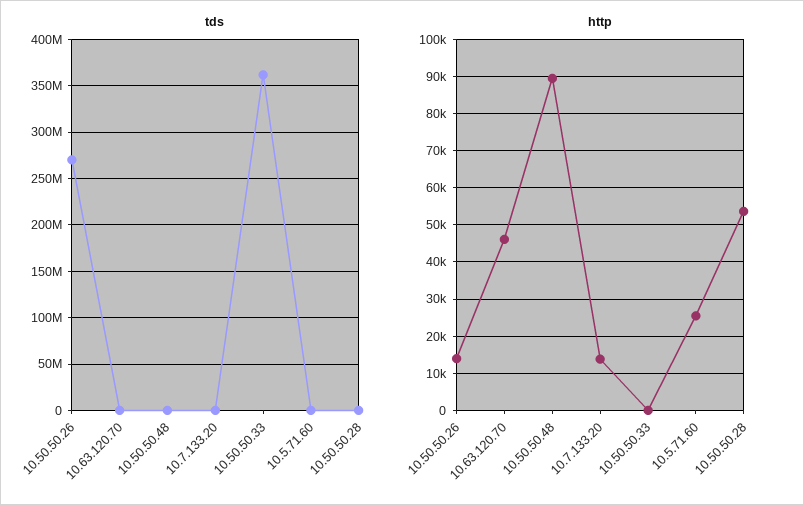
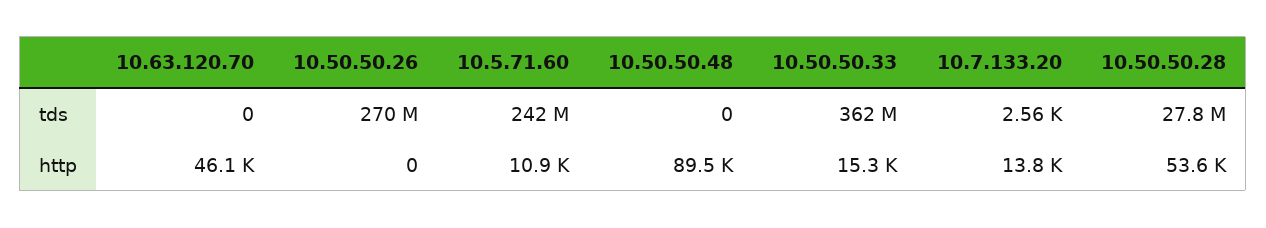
tds, 10.5.71.60: 0 -> 242000000
tds, 10.50.50.28: 0 -> 27800000
http, 10.50.50.26: 14000 -> 0
http, 10.50.50.33: 0 -> 15300
http, 10.5.71.60: 26000 -> 10900

